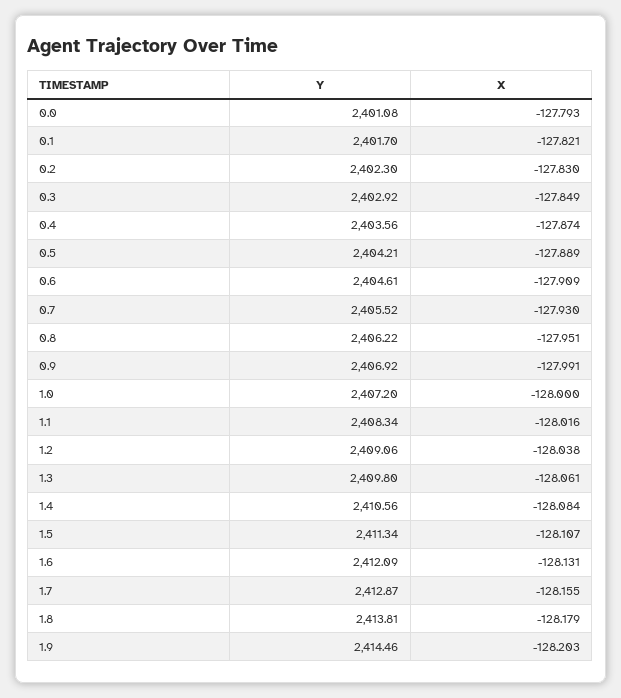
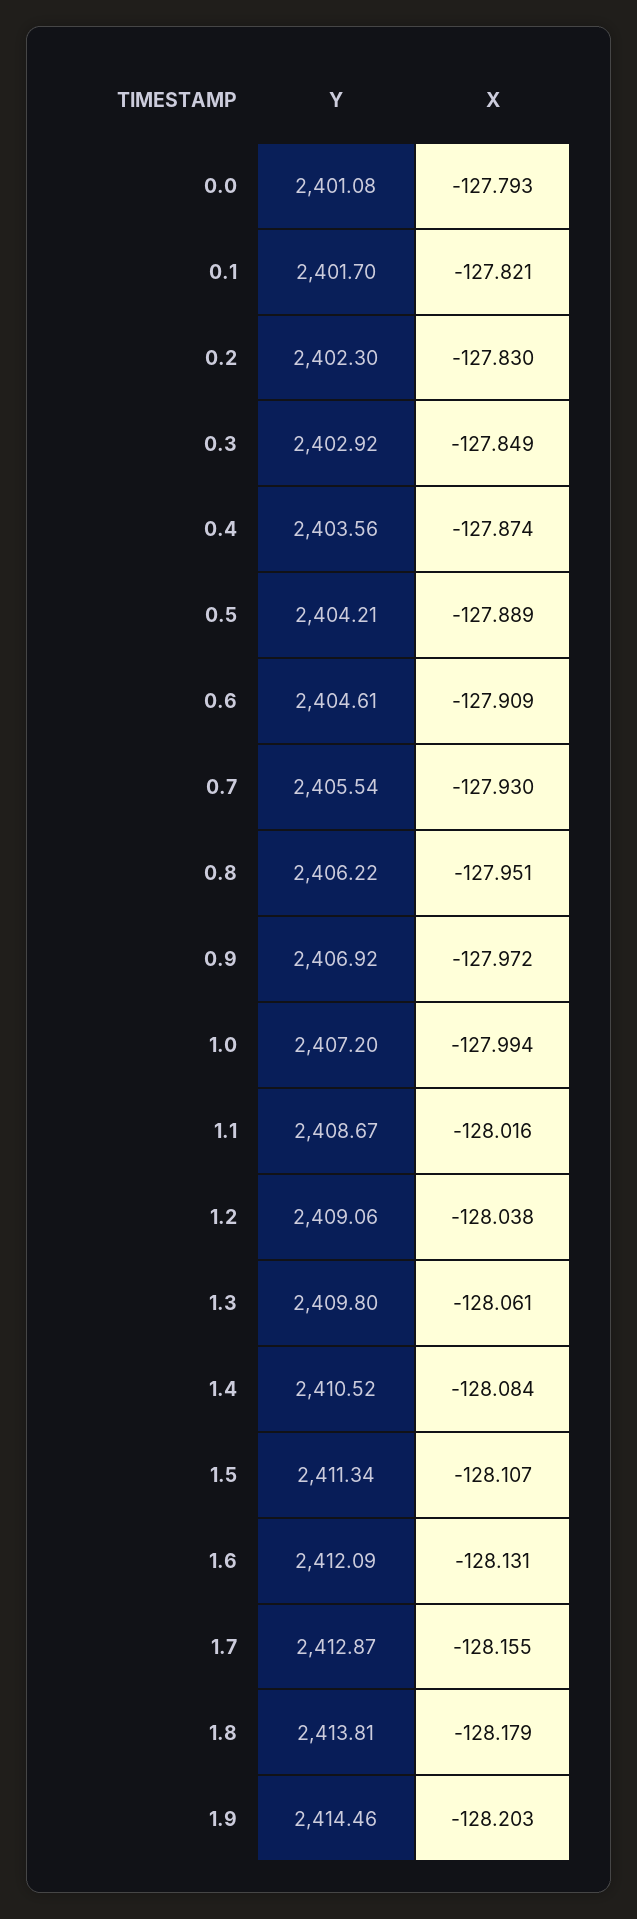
Y, 0.7: 2405.52 -> 2405.54
X, 0.9: -127.991 -> -127.972
X, 1.0: -128 -> -127.994
Y, 1.1: 2408.34 -> 2408.67
Y, 1.4: 2410.56 -> 2410.52

